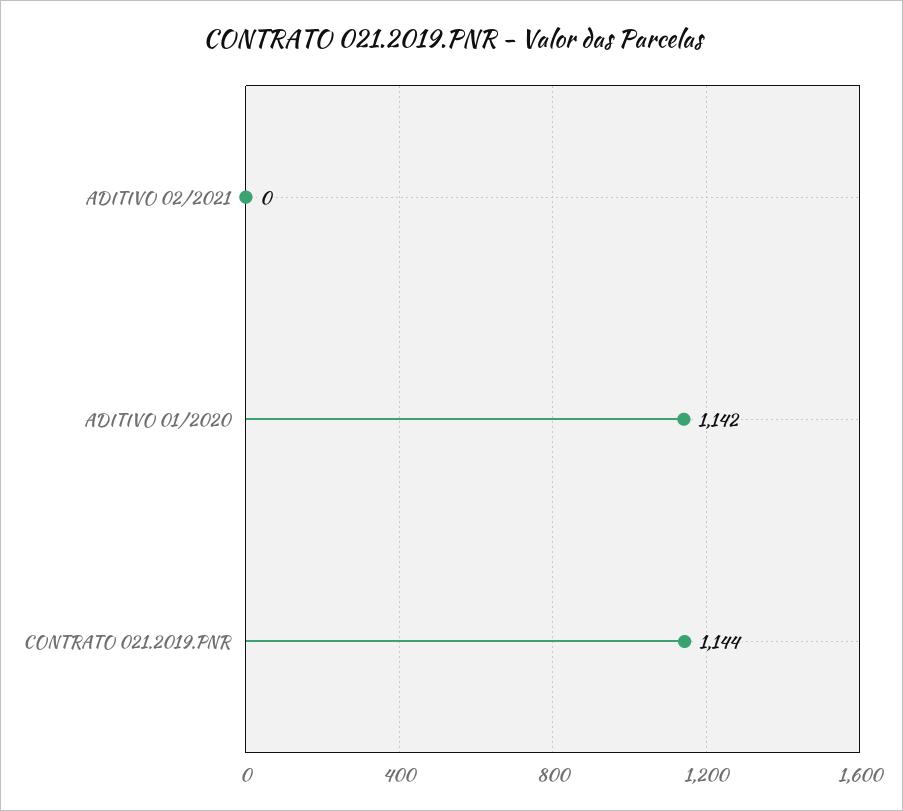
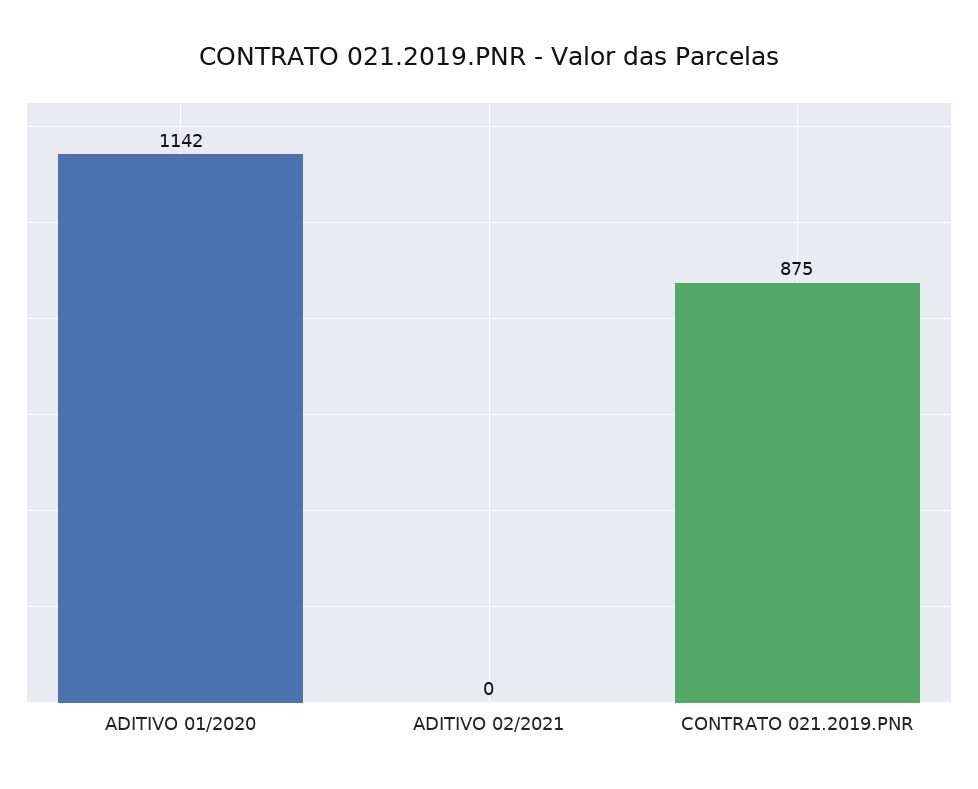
CONTRATO 021.2019.PNR: 1144 -> 875

